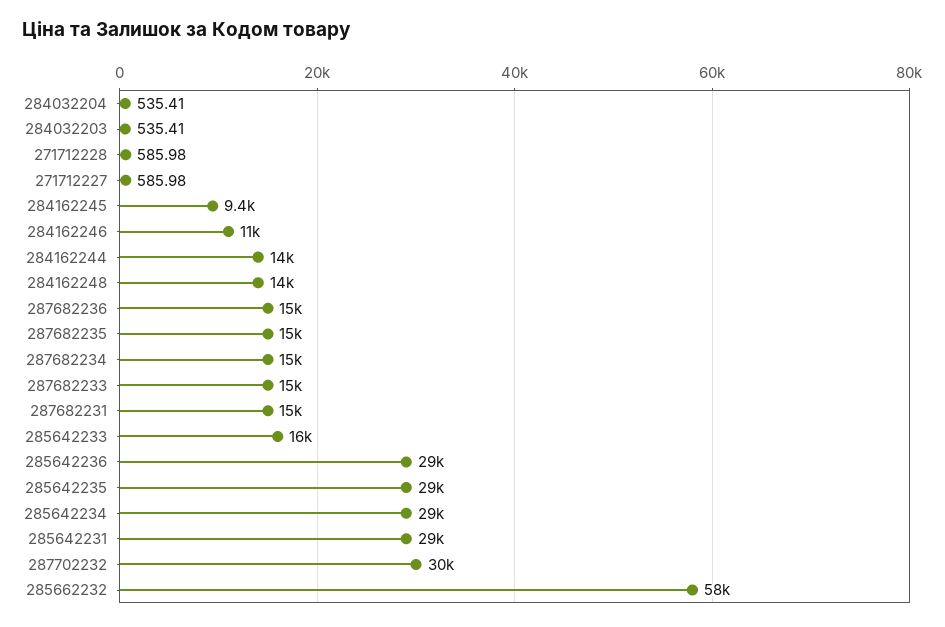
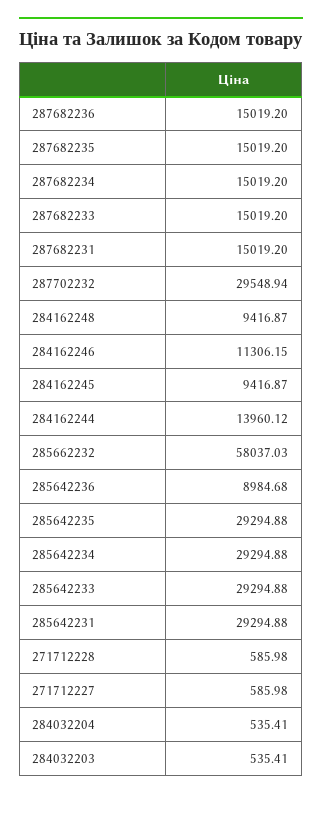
284162248: 14000 -> 9416.87
285642233: 16000 -> 29294.88
285642236: 29000 -> 8984.68

